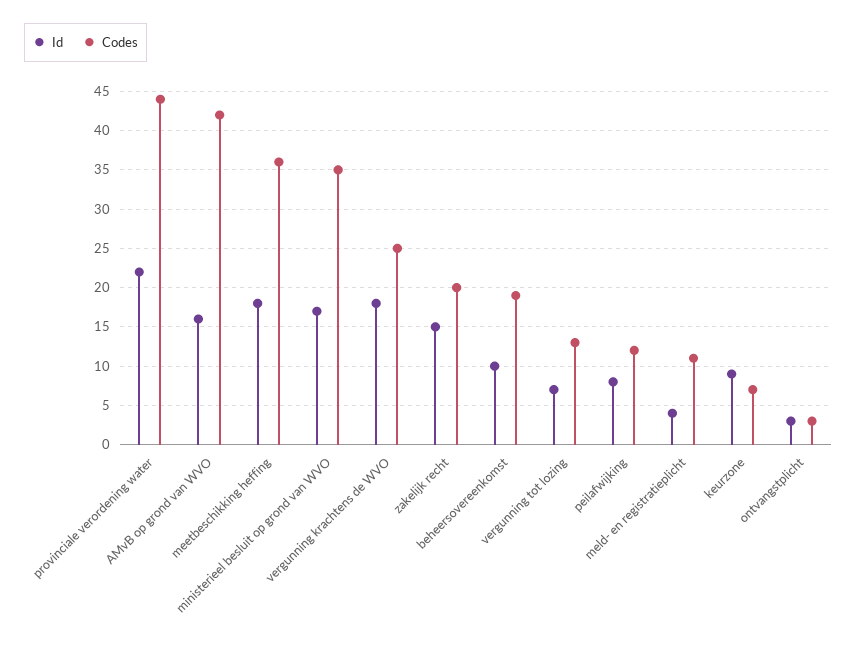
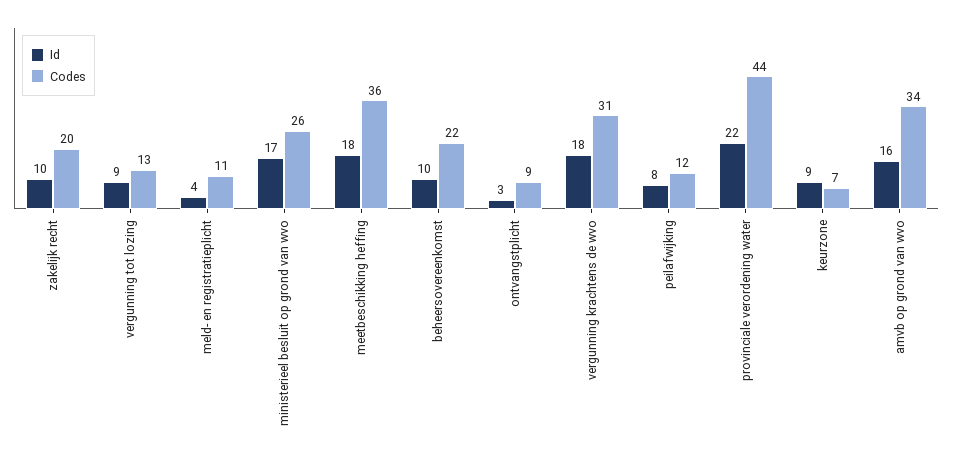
Codes, AMvB op grond van WVO: 42 -> 34
Codes, ministerieel besluit op grond van WVO: 35 -> 26
Codes, vergunning krachtens de WVO: 25 -> 31
Id, zakelijk recht: 15 -> 10
Codes, beheersovereenkomst: 19 -> 22
Id, vergunning tot lozing: 7 -> 9
Codes, ontvangstplicht: 3 -> 9

